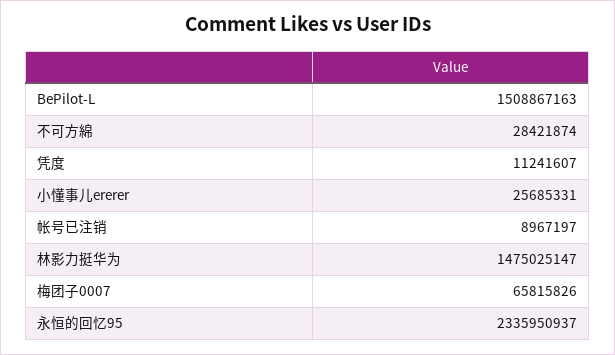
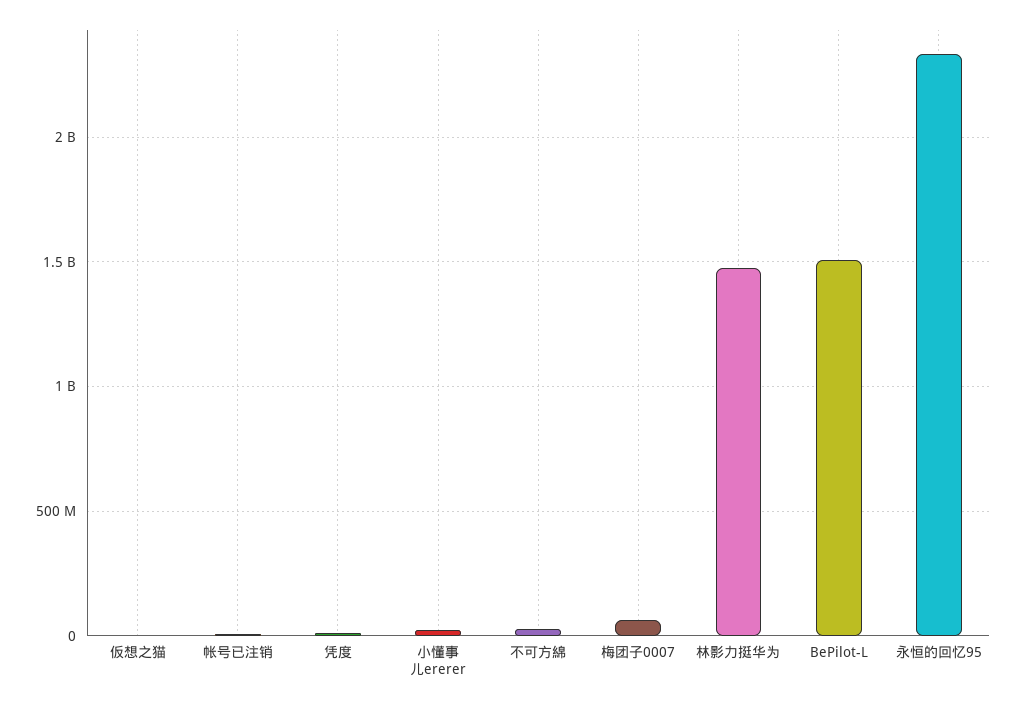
仮想之猫: none -> 0

